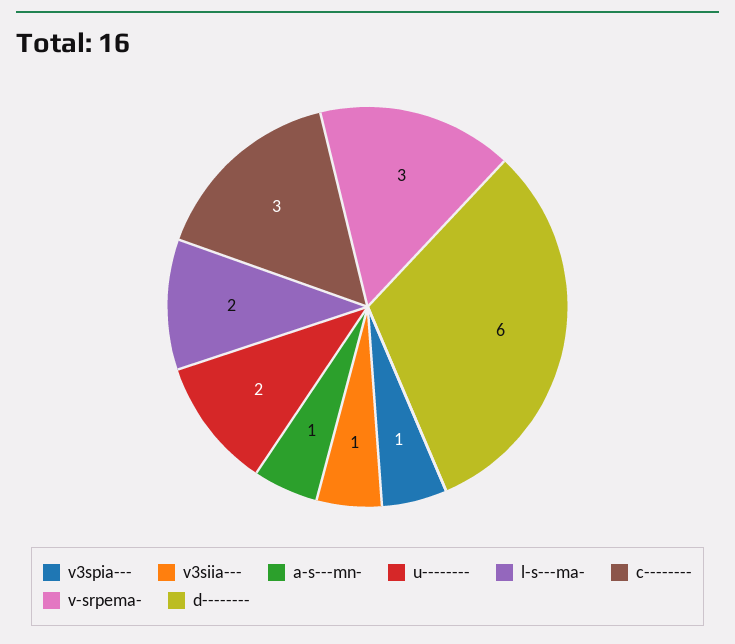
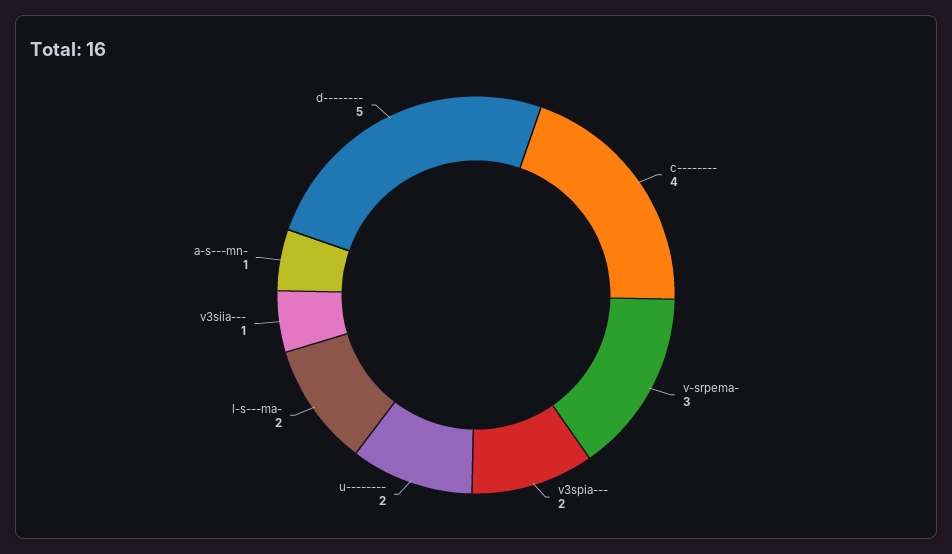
v3spia---: 1 -> 2
c--------: 3 -> 4
d--------: 6 -> 5

